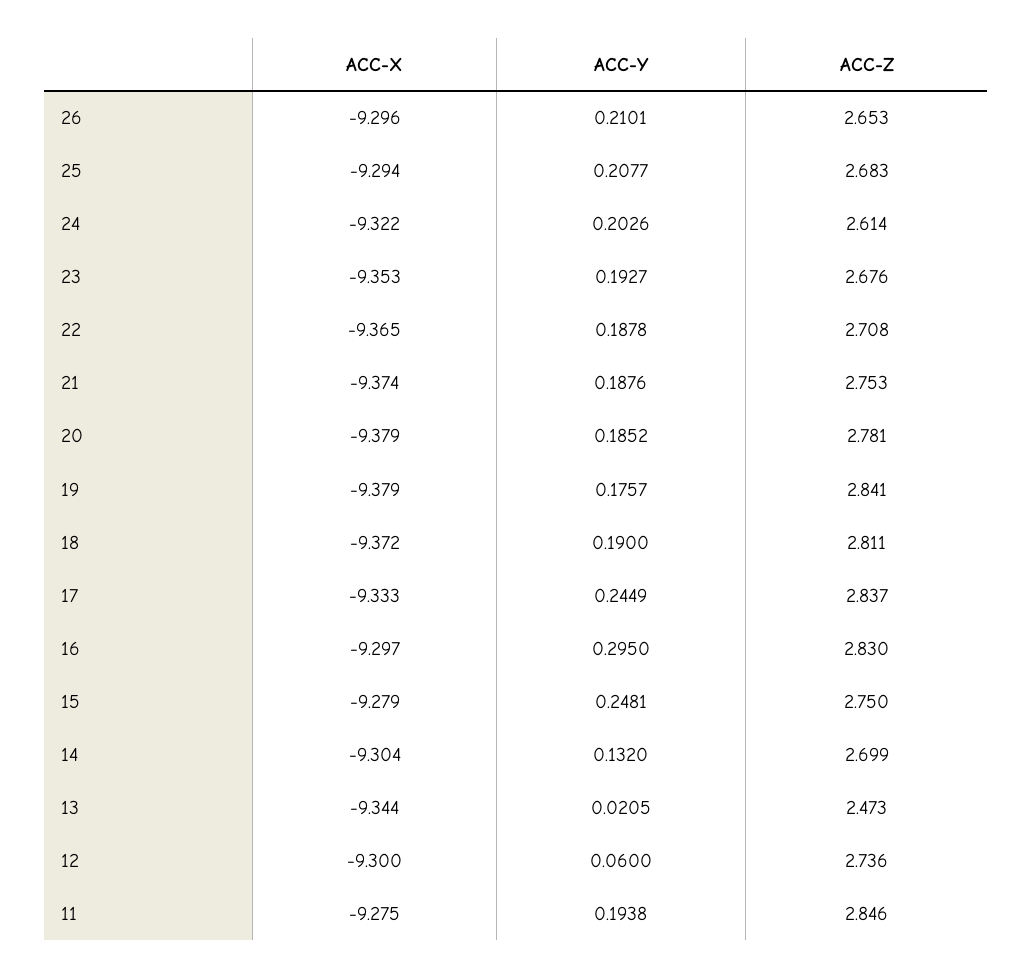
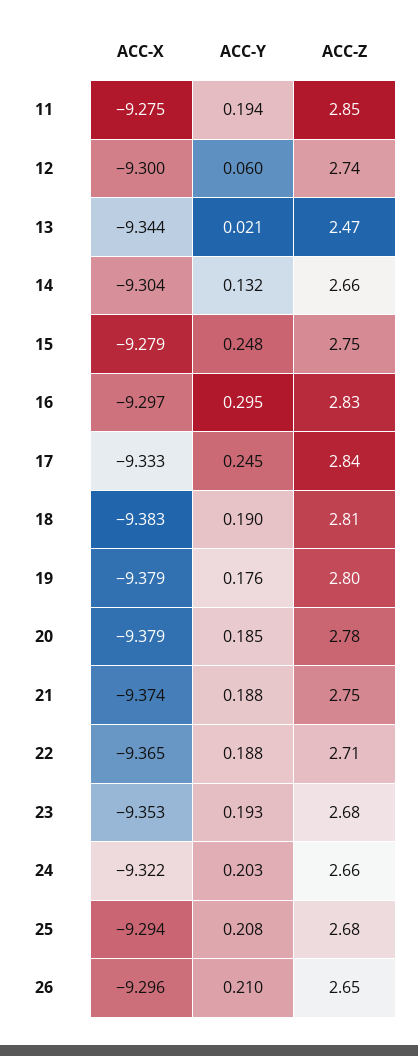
ACC-Z, 24: 2.614 -> 2.66
ACC-Z, 19: 2.841 -> 2.8
ACC-X, 18: -9.372 -> -9.383
ACC-Z, 14: 2.699 -> 2.66

